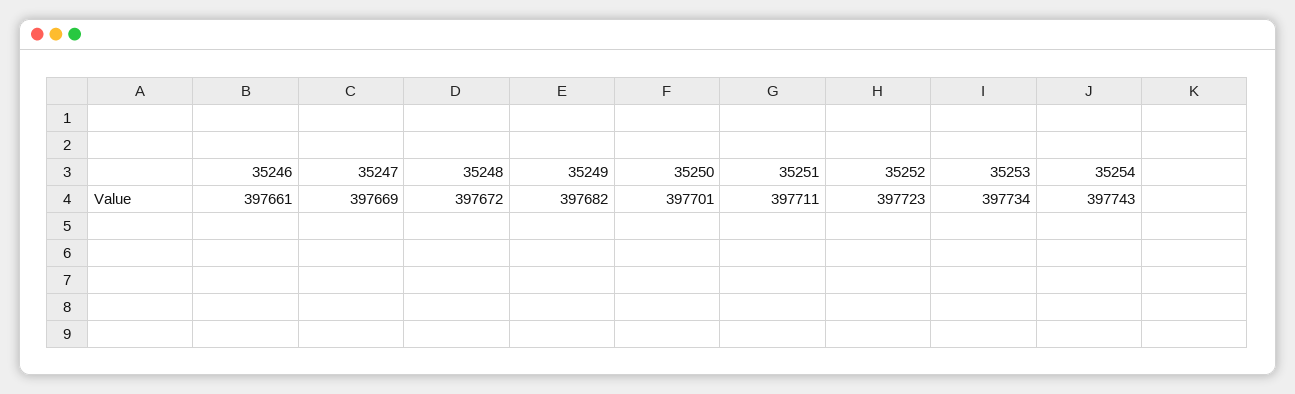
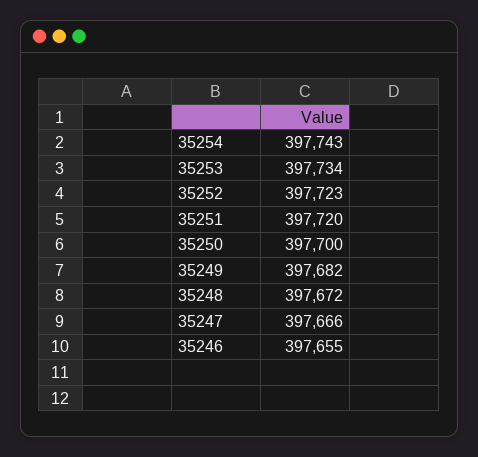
35246: 397661 -> 397655
35247: 397669 -> 397666
35250: 397701 -> 397700
35251: 397711 -> 397720

